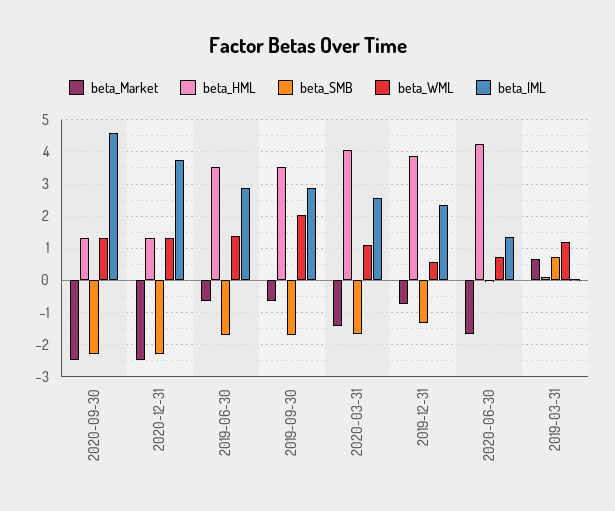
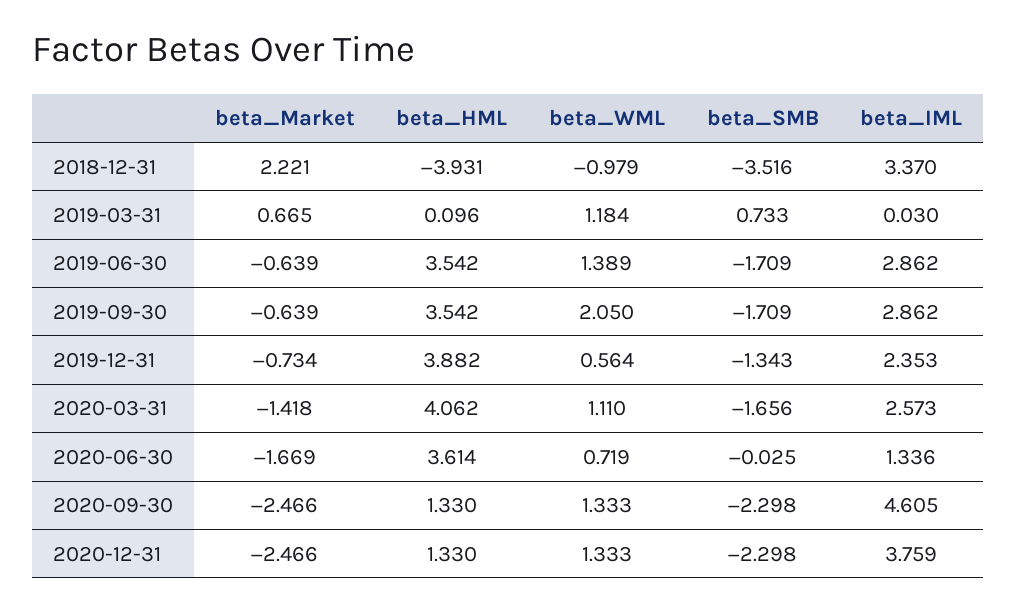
beta_HML, 2020-06-30: 4.2 -> 3.614
beta_Market, 2018-12-31: none -> 2.221
beta_HML, 2018-12-31: none -> -3.931
beta_WML, 2018-12-31: none -> -0.979
beta_SMB, 2018-12-31: none -> -3.516
beta_IML, 2018-12-31: none -> 3.37

